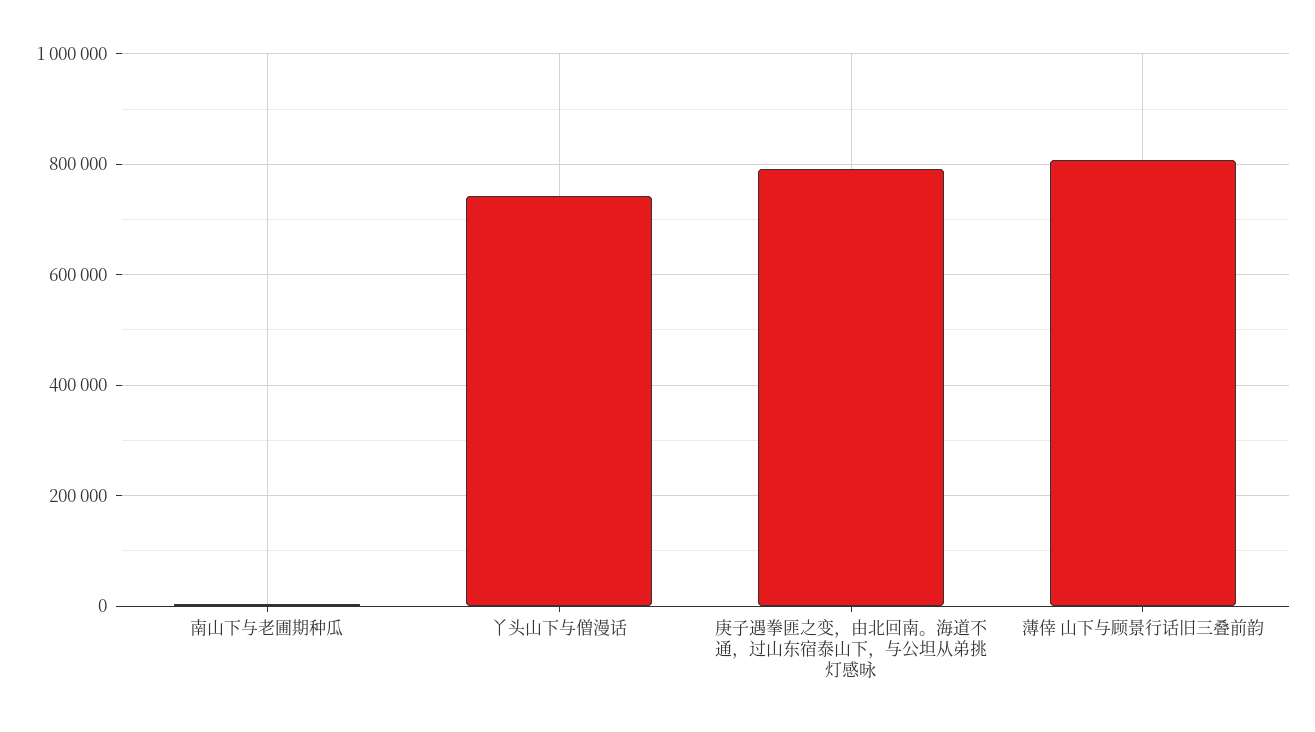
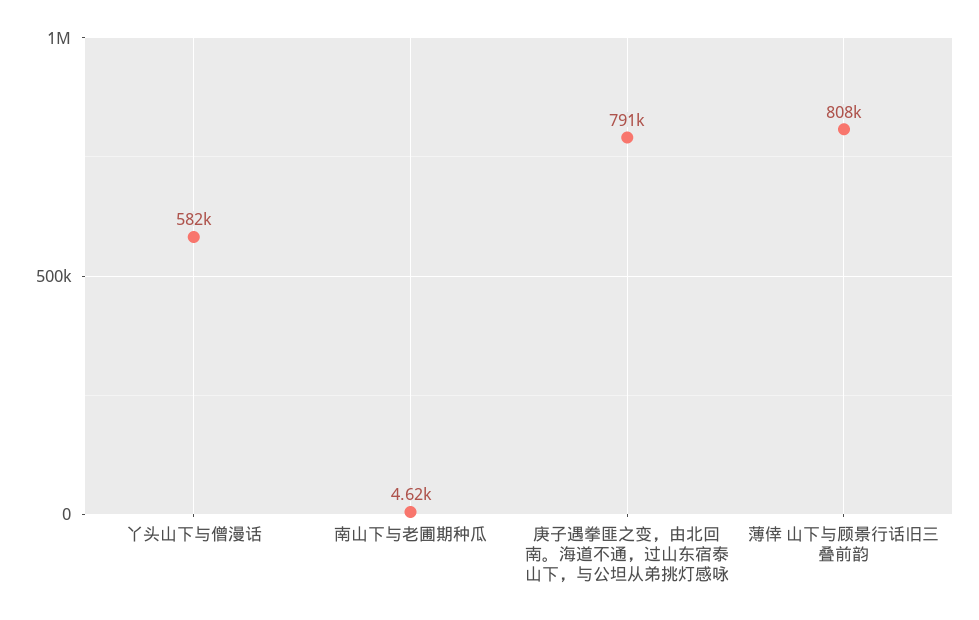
丫头山下与僧漫话: 740000 -> 582000

